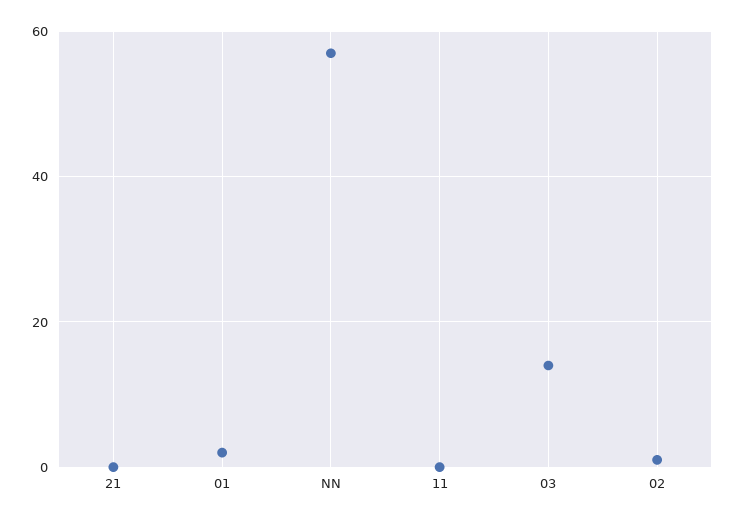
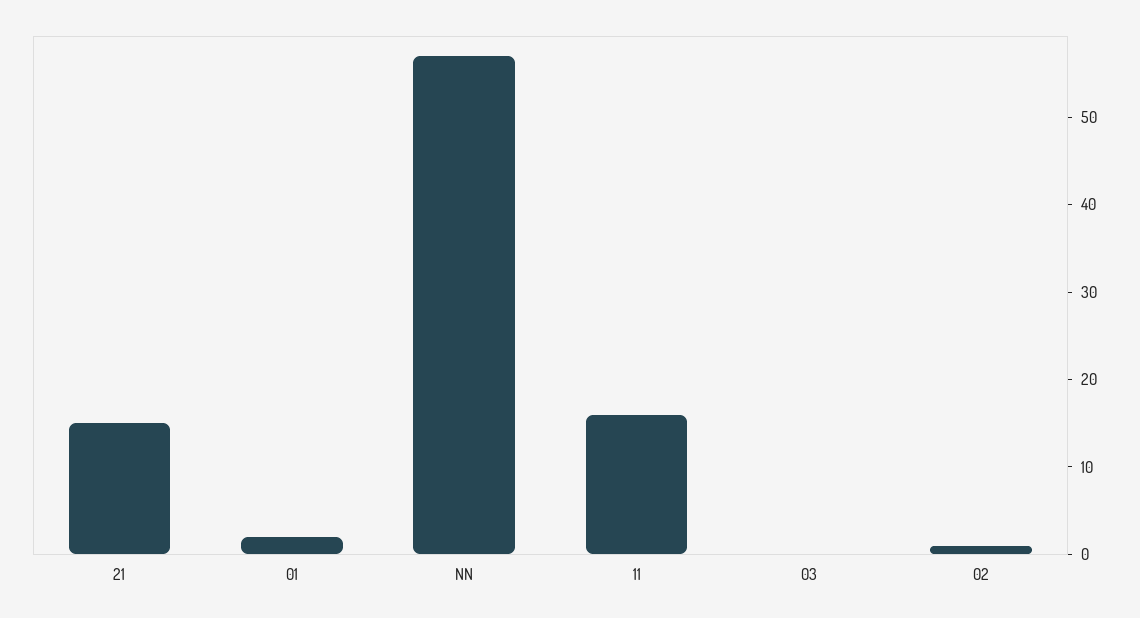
21: 0 -> 15
11: 0 -> 16
03: 15 -> 0

